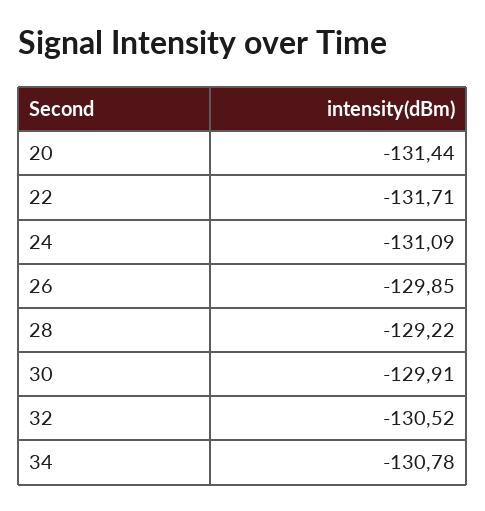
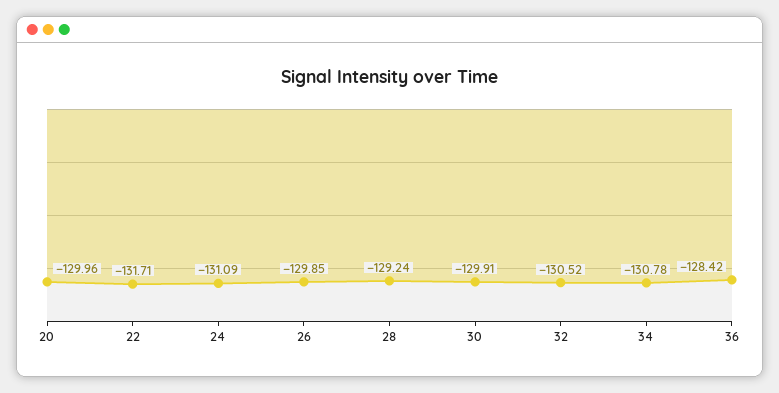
20: -131.44 -> -129.96
28: -129.22 -> -129.24
36: none -> -128.42

